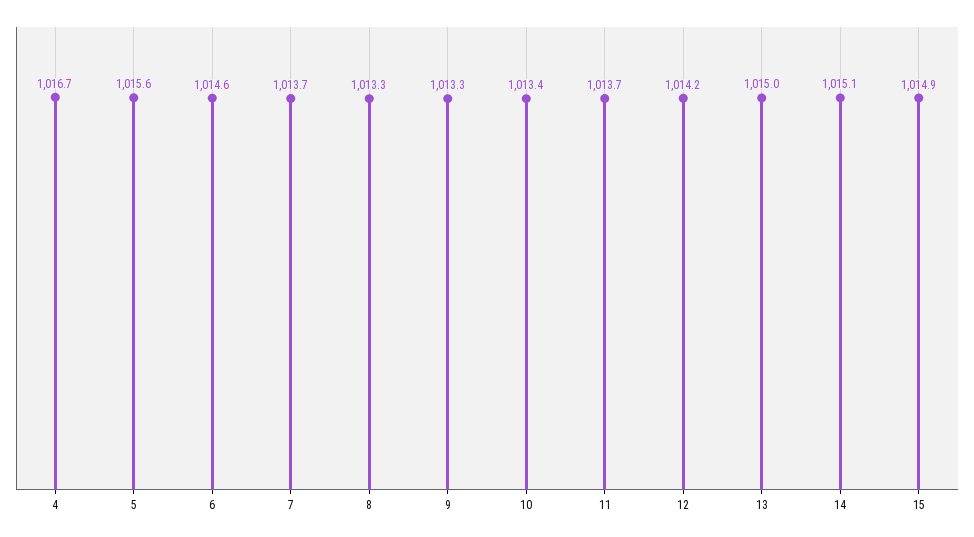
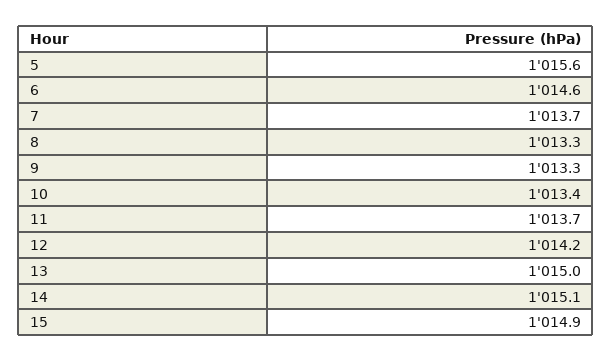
4: 1016.7 -> none

